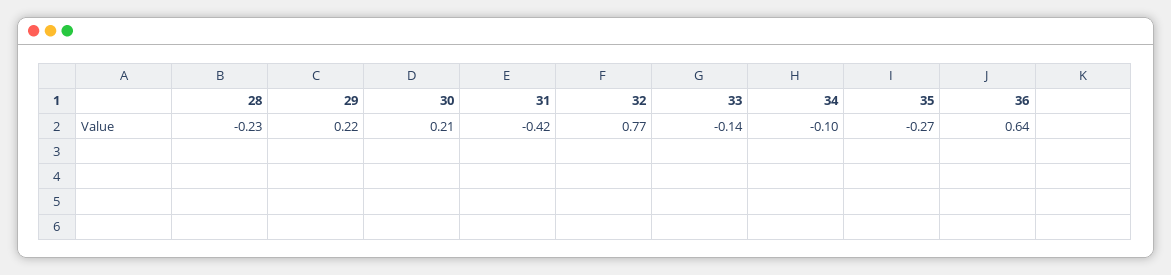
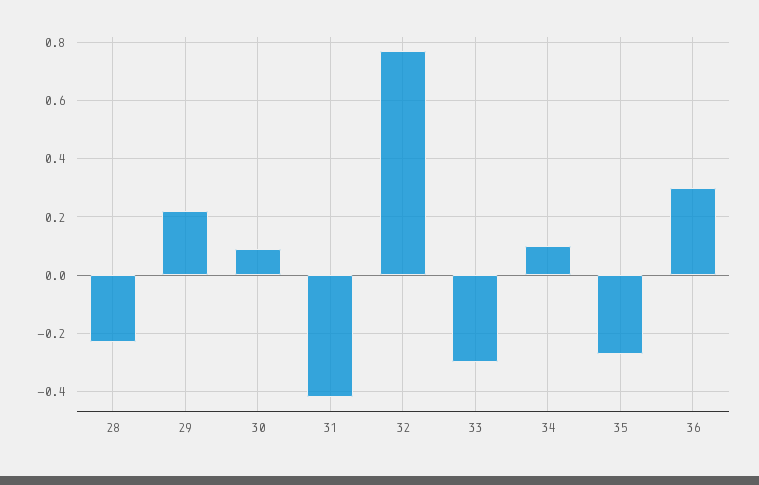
30: 0.21 -> 0.1
33: -0.14 -> -0.3
34: -0.1 -> 0.1
36: 0.64 -> 0.3

